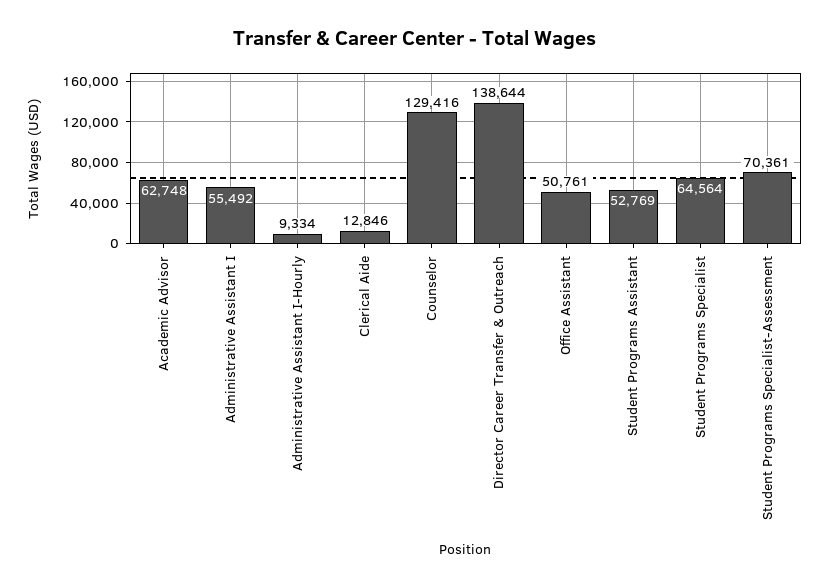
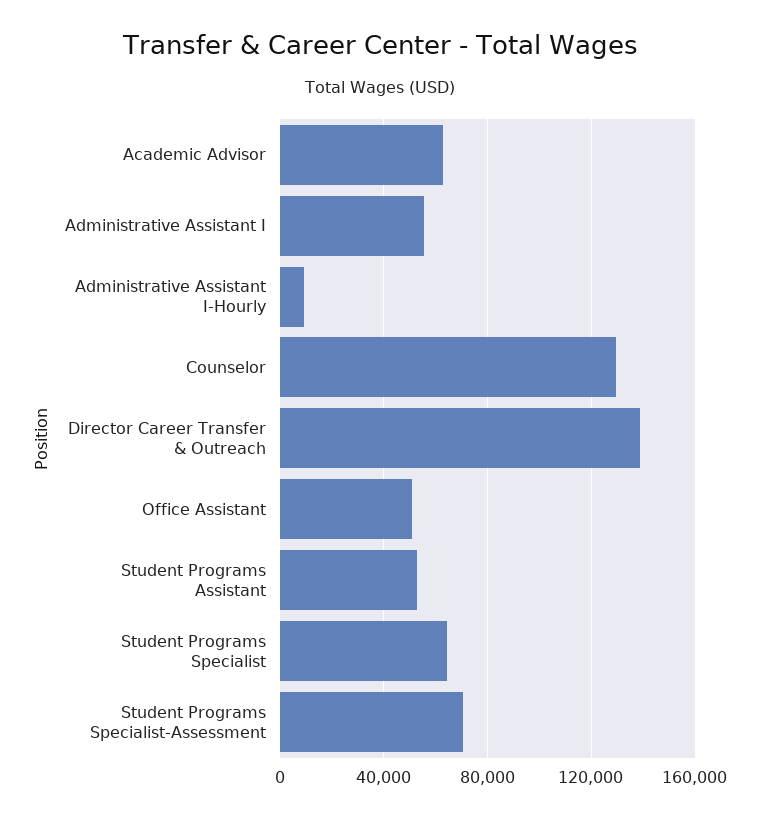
Clerical Aide: 12846 -> none

